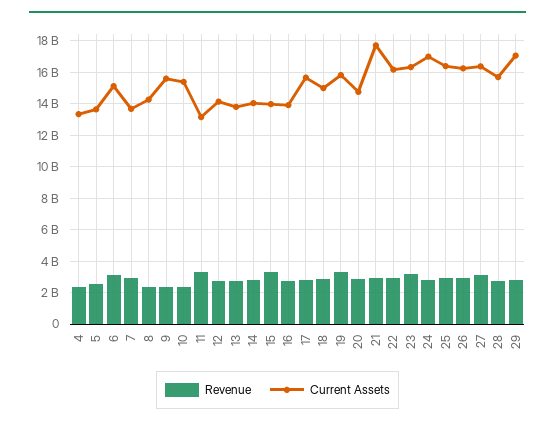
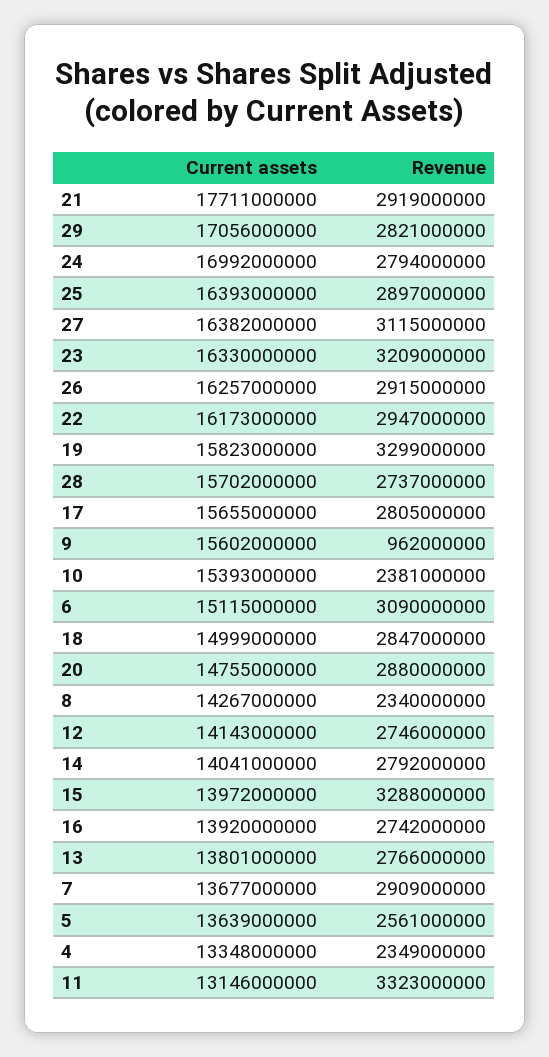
Revenue, 9: 2500000000 -> 962000000

